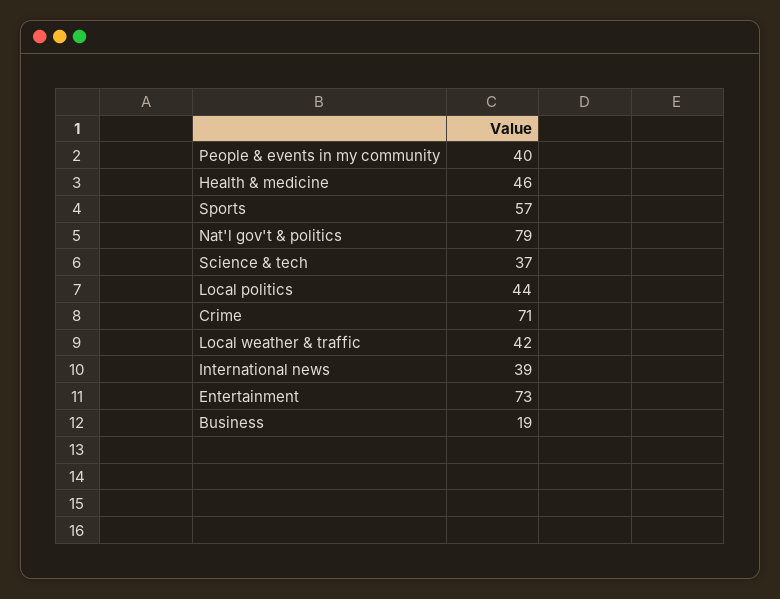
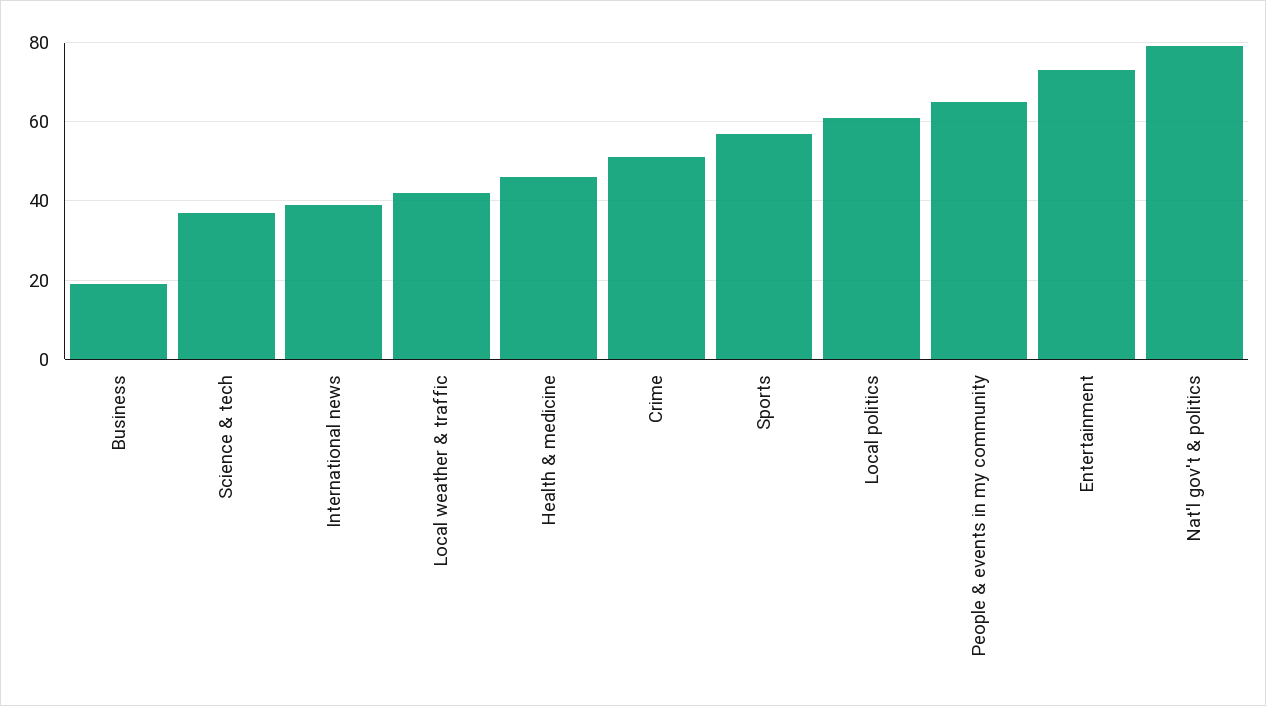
People & events in my community: 40 -> 65
Local politics: 44 -> 60
Crime: 71 -> 50

